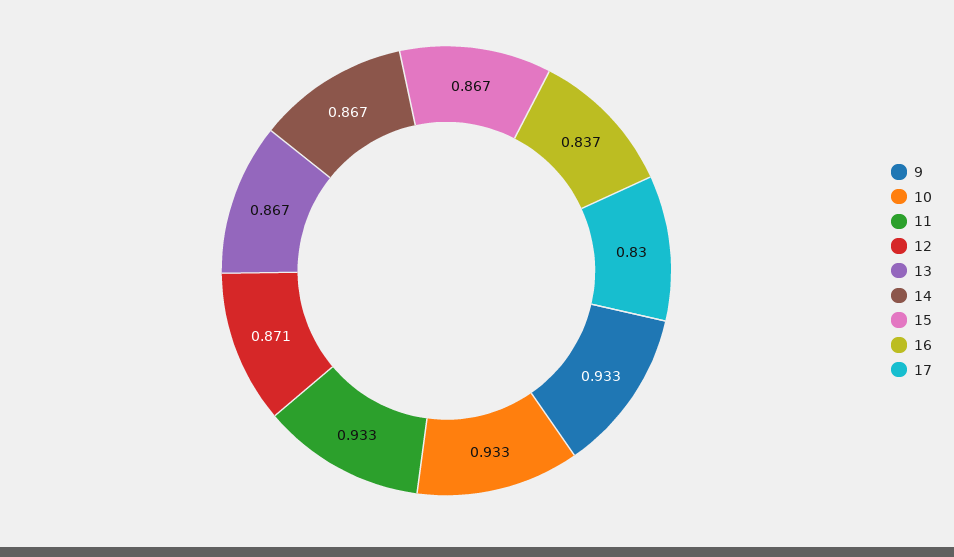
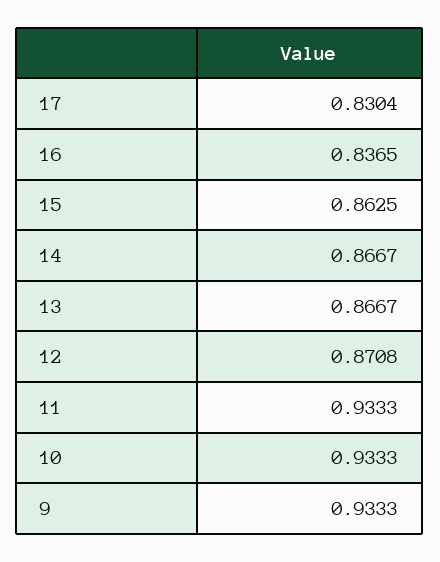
15: 0.867 -> 0.8625

